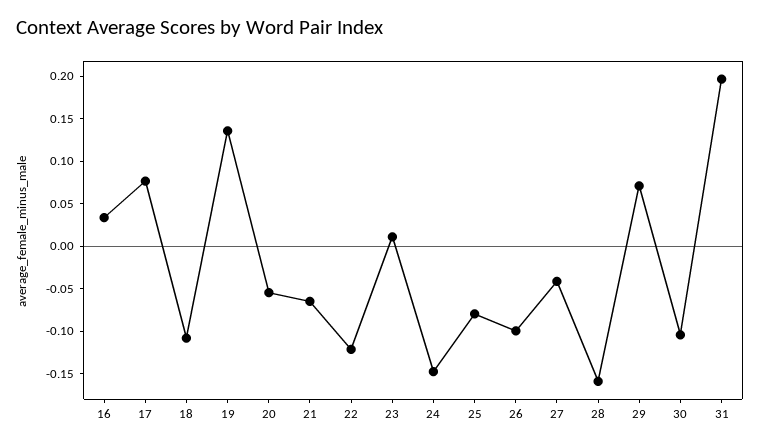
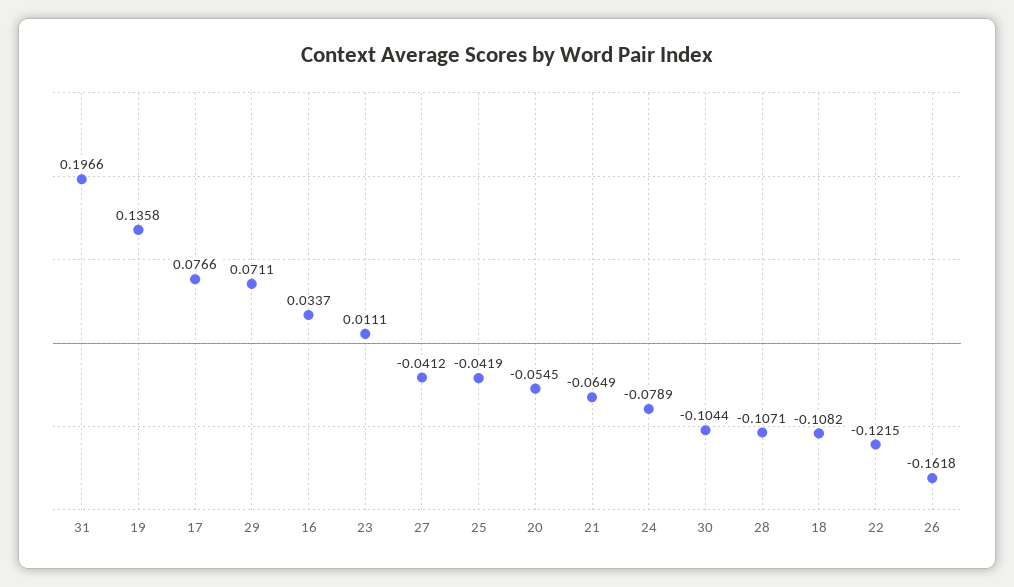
24: -0.15 -> -0.0789
25: -0.08 -> -0.0419
26: -0.1 -> -0.1618
28: -0.16 -> -0.1071

